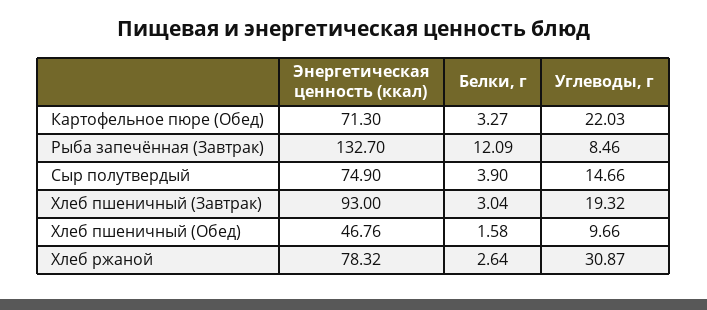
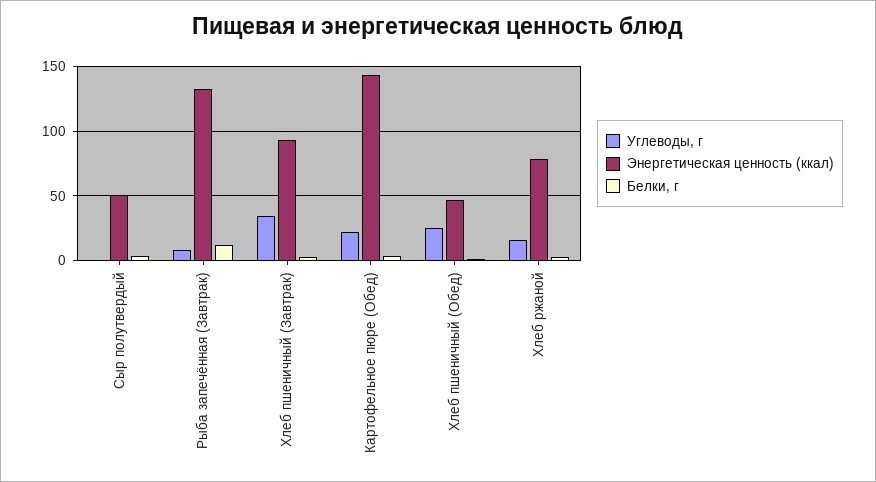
Энергетическая ценность (ккал), Картофельное пюре (Обед): 71.3 -> 145
Энергетическая ценность (ккал), Сыр полутвердый: 74.9 -> 50
Углеводы, г, Сыр полутвердый: 14.66 -> 0
Углеводы, г, Хлеб пшеничный (Завтрак): 19.32 -> 35
Углеводы, г, Хлеб пшеничный (Обед): 9.66 -> 25
Углеводы, г, Хлеб ржаной: 30.87 -> 15

